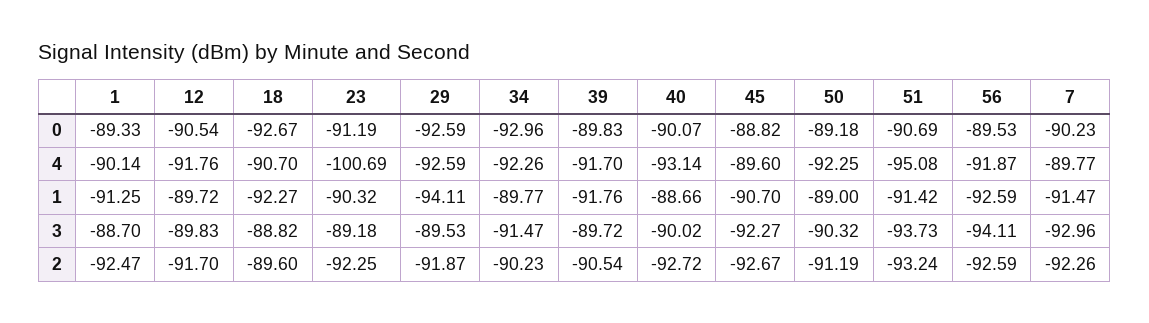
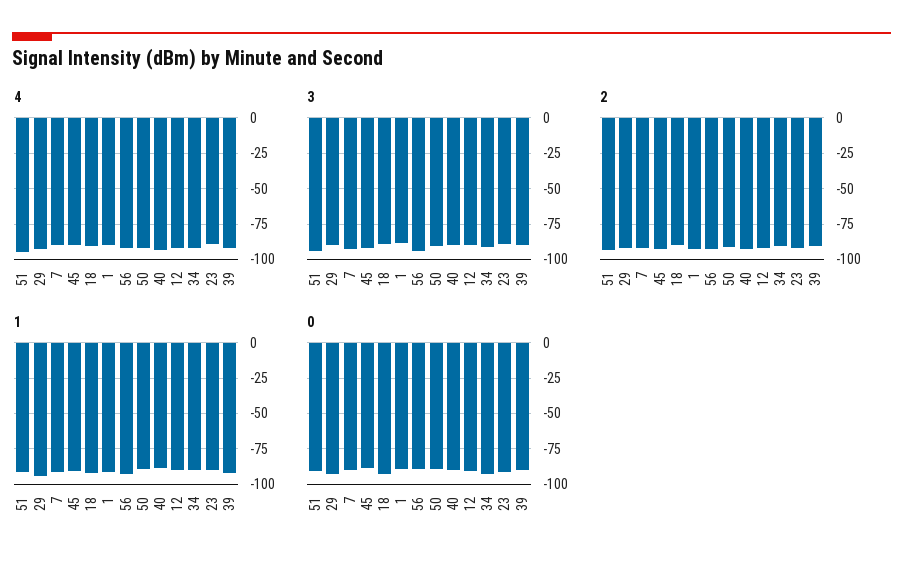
4, 23: -100.69 -> -90

